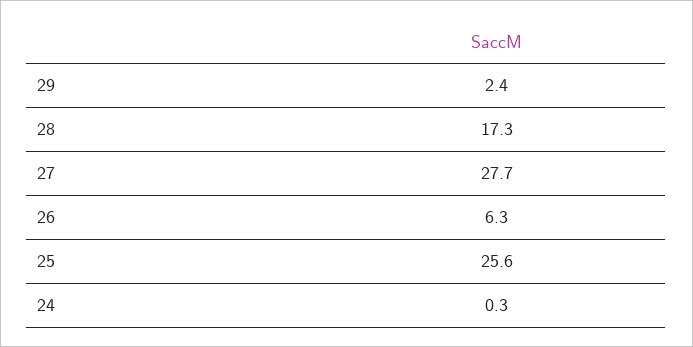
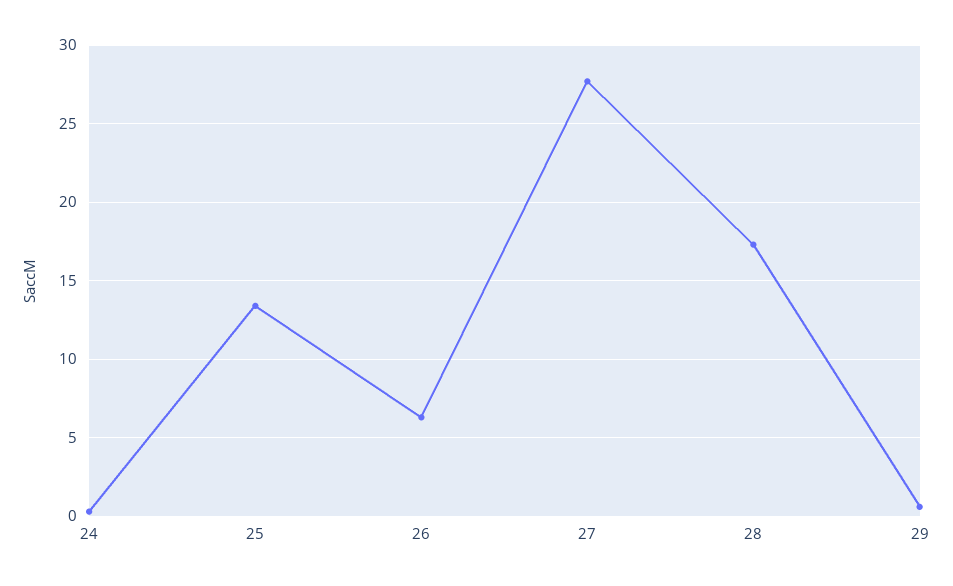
29: 2.4 -> 0.5
25: 25.6 -> 13.5

